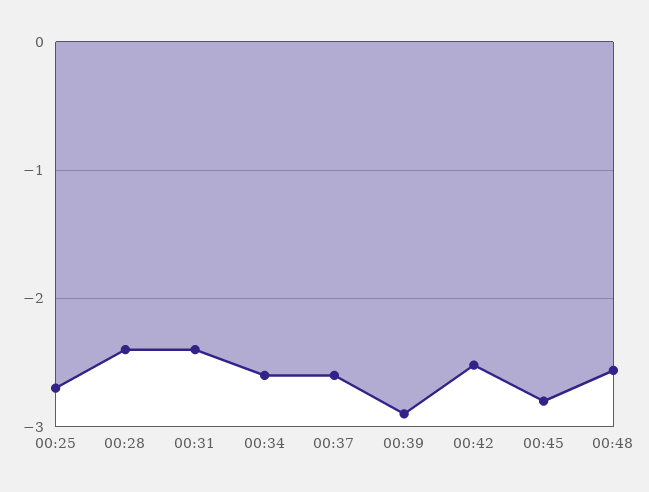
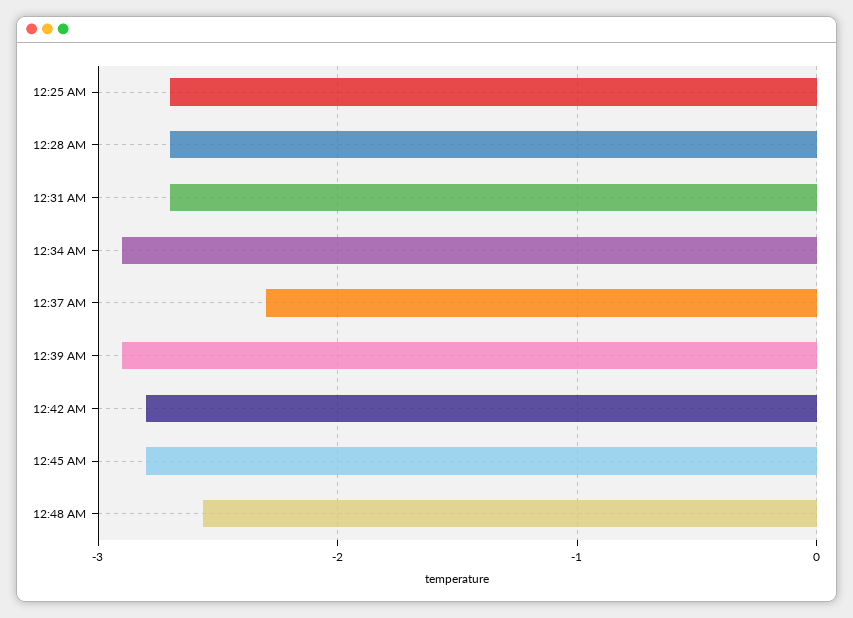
00:28: -2.4 -> -2.7
00:31: -2.4 -> -2.7
00:34: -2.6 -> -2.9
00:37: -2.6 -> -2.3
00:42: -2.5 -> -2.8

